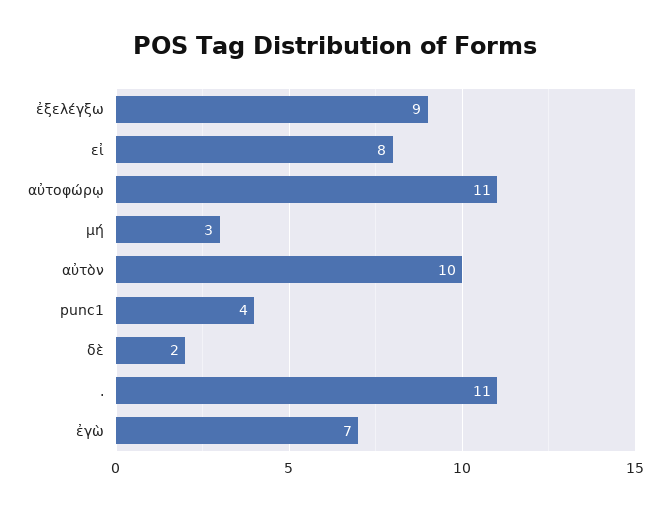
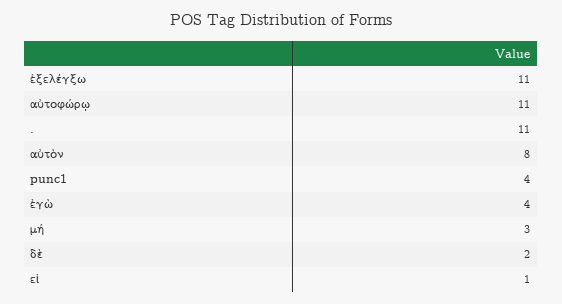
ἐξελέγξω: 9 -> 11
εἰ: 8 -> 1
αὐτὸν: 10 -> 8
ἐγὼ: 7 -> 4

